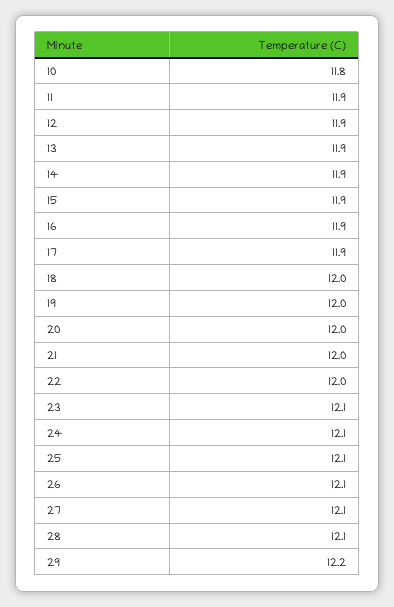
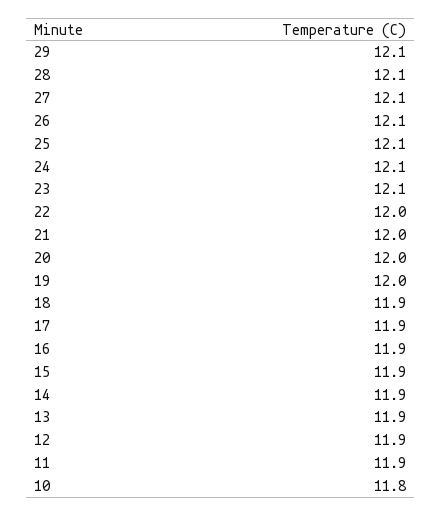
18: 12 -> 11.9
29: 12.2 -> 12.1

